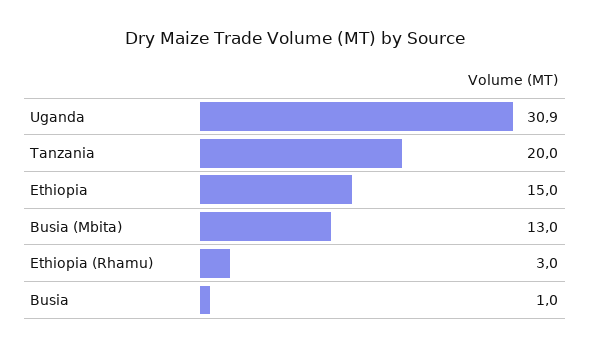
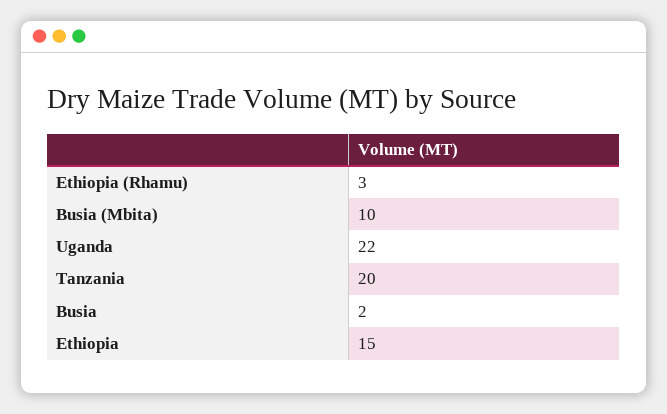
Uganda: 30.9 -> 22
Busia (Mbita): 13 -> 10
Busia: 1 -> 2

